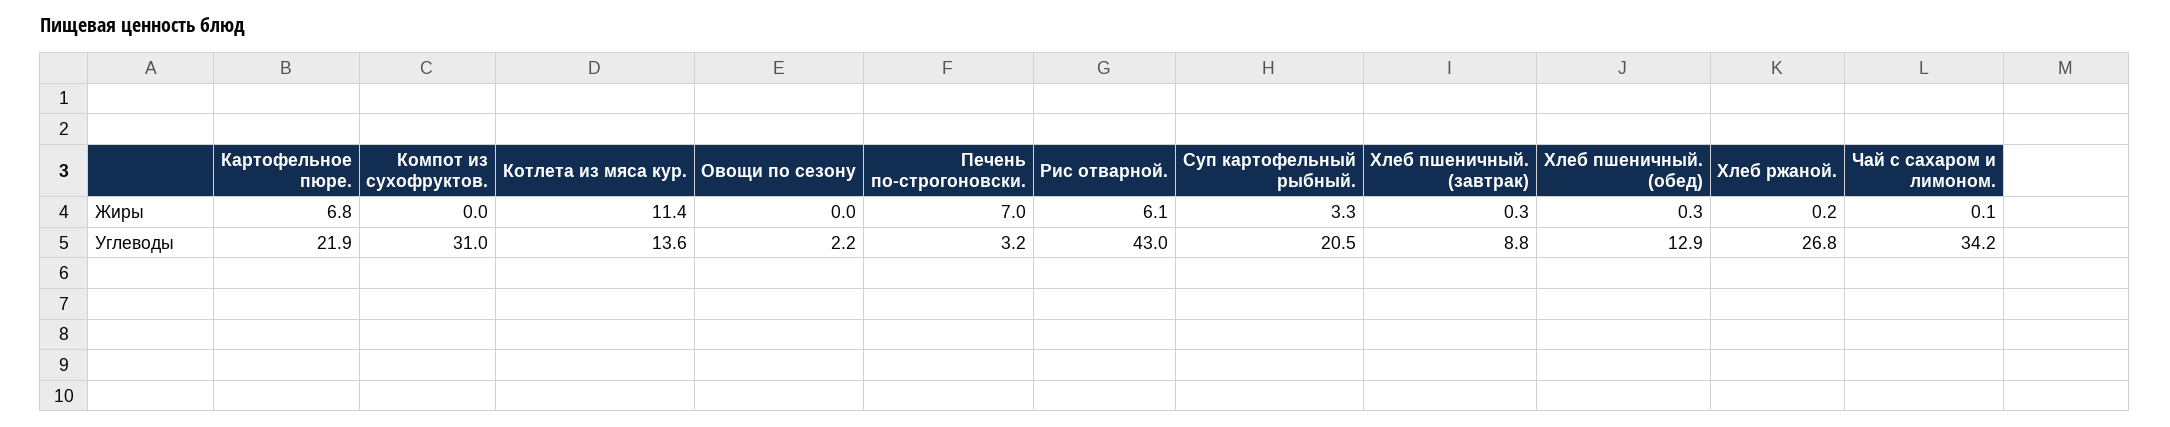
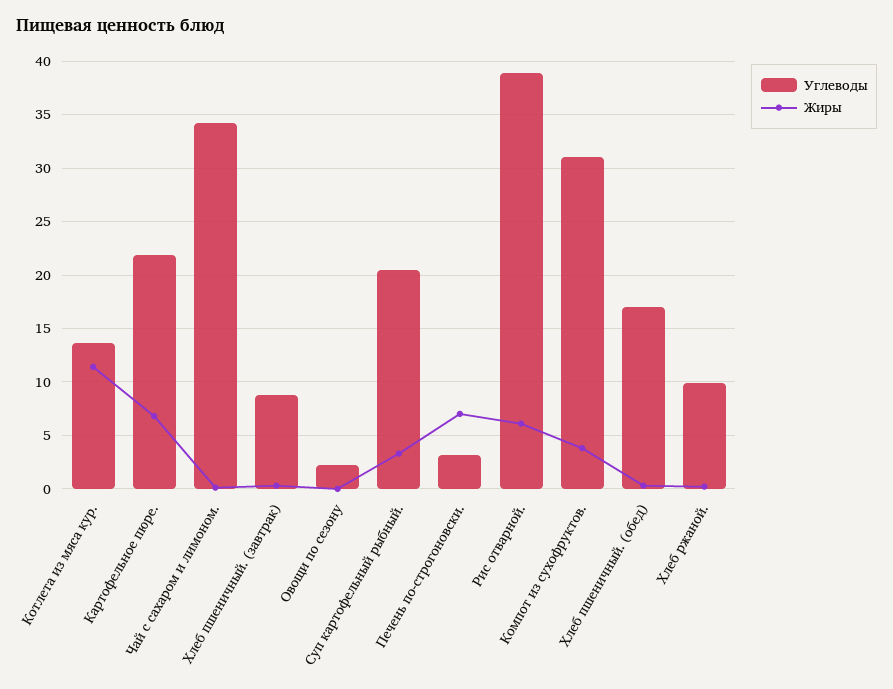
Жиры, Компот из сухофруктов.: 0 -> 4
Углеводы, Рис отварной.: 43 -> 39
Углеводы, Хлеб пшеничный. (обед): 12.9 -> 17
Углеводы, Хлеб ржаной.: 26.8 -> 10

